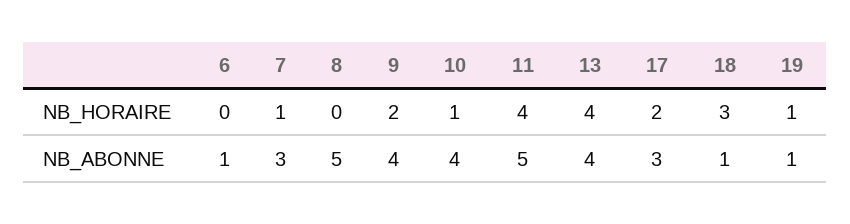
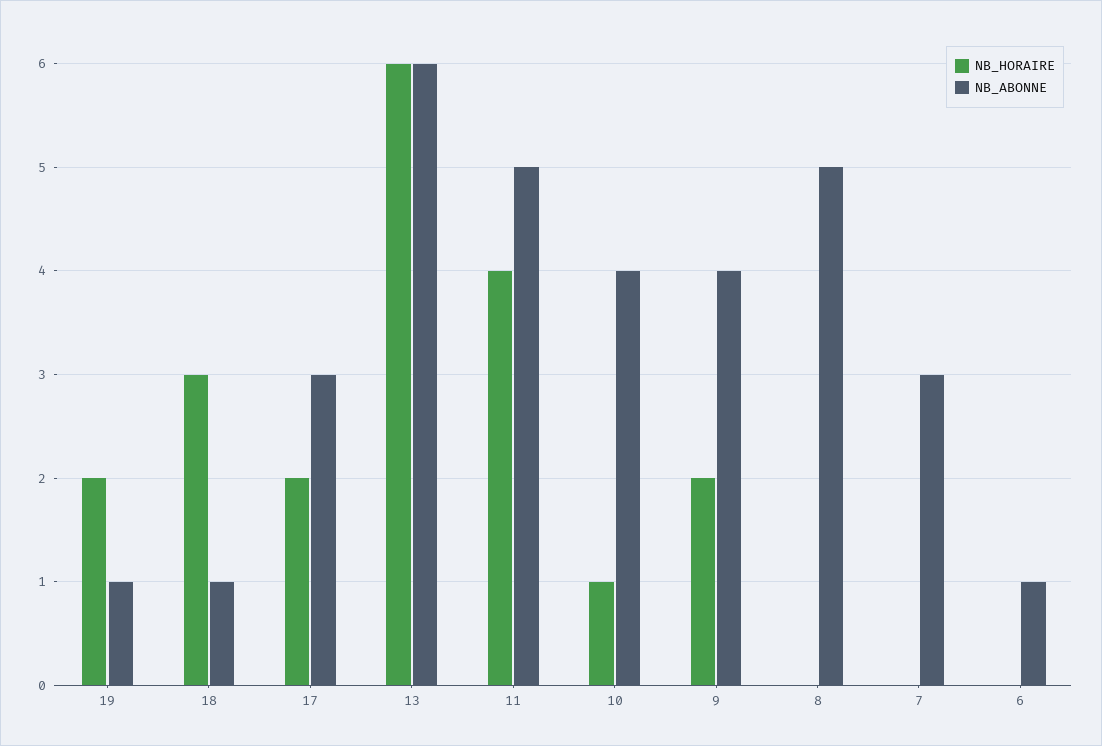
NB_HORAIRE, 7: 1 -> 0
NB_HORAIRE, 13: 4 -> 6
NB_HORAIRE, 19: 1 -> 2
NB_ABONNE, 13: 4 -> 6

